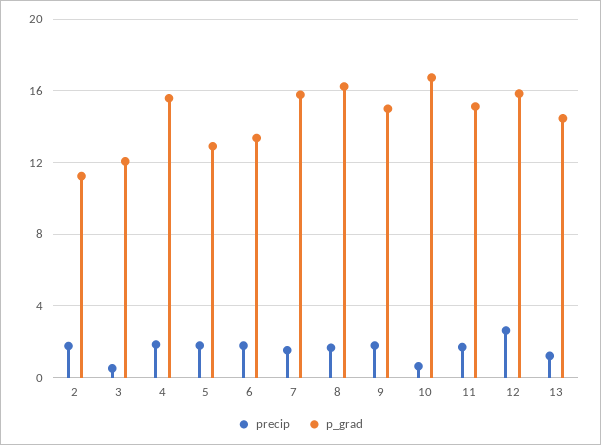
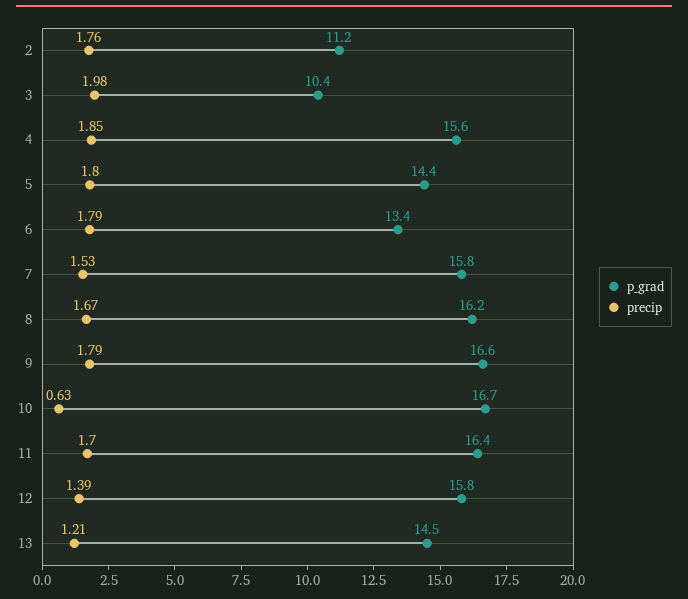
precip, 3: 0.5 -> 1.98
p_grad, 3: 12 -> 10.4
p_grad, 5: 13 -> 14.4
p_grad, 9: 15 -> 16.6
p_grad, 11: 15 -> 16.4
precip, 12: 2.5 -> 1.39

